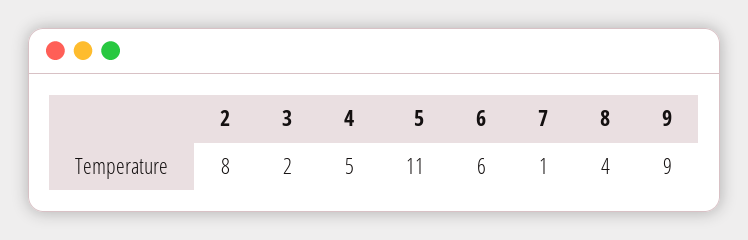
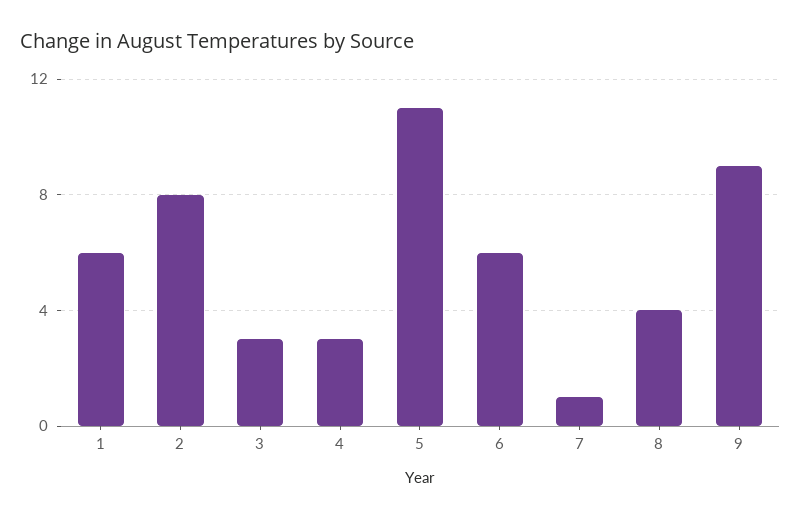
3: 2 -> 3
4: 5 -> 3
1: none -> 6

